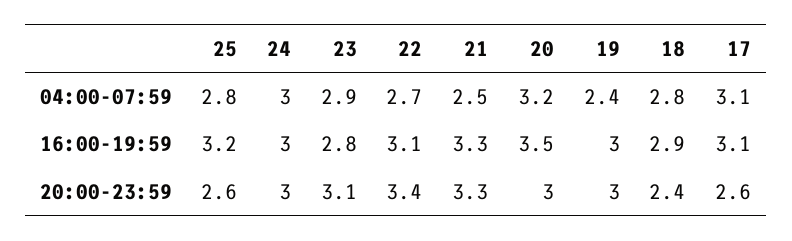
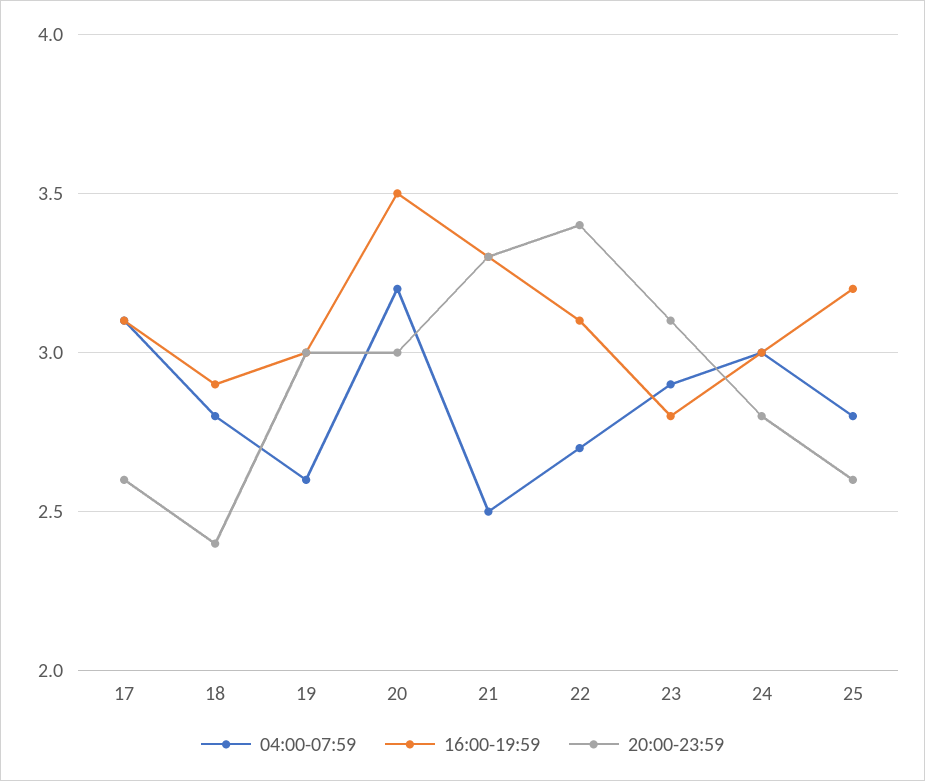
04:00-07:59, 19: 2.4 -> 2.6
20:00-23:59, 24: 3 -> 2.8

